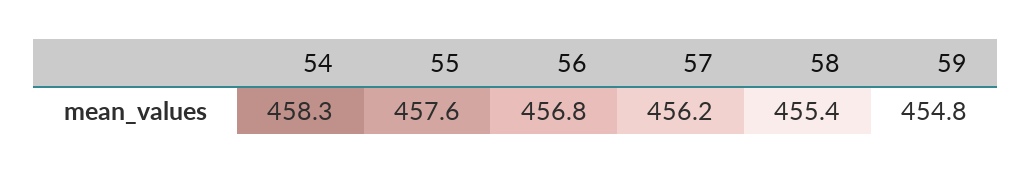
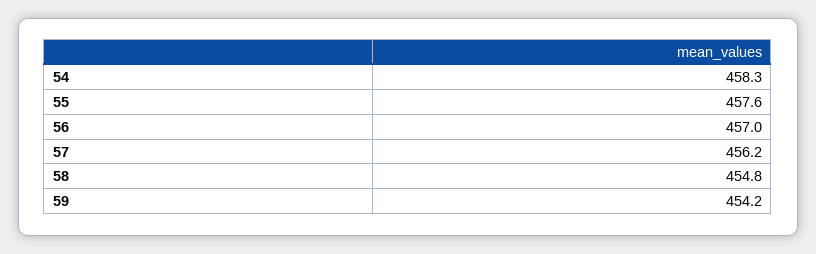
56: 456.8 -> 457
58: 455.4 -> 454.8
59: 454.8 -> 454.2

